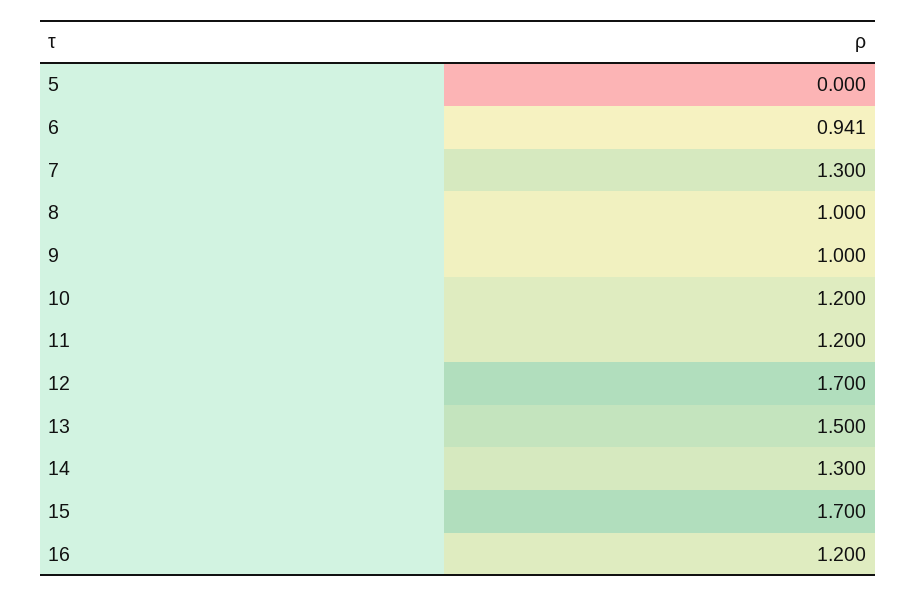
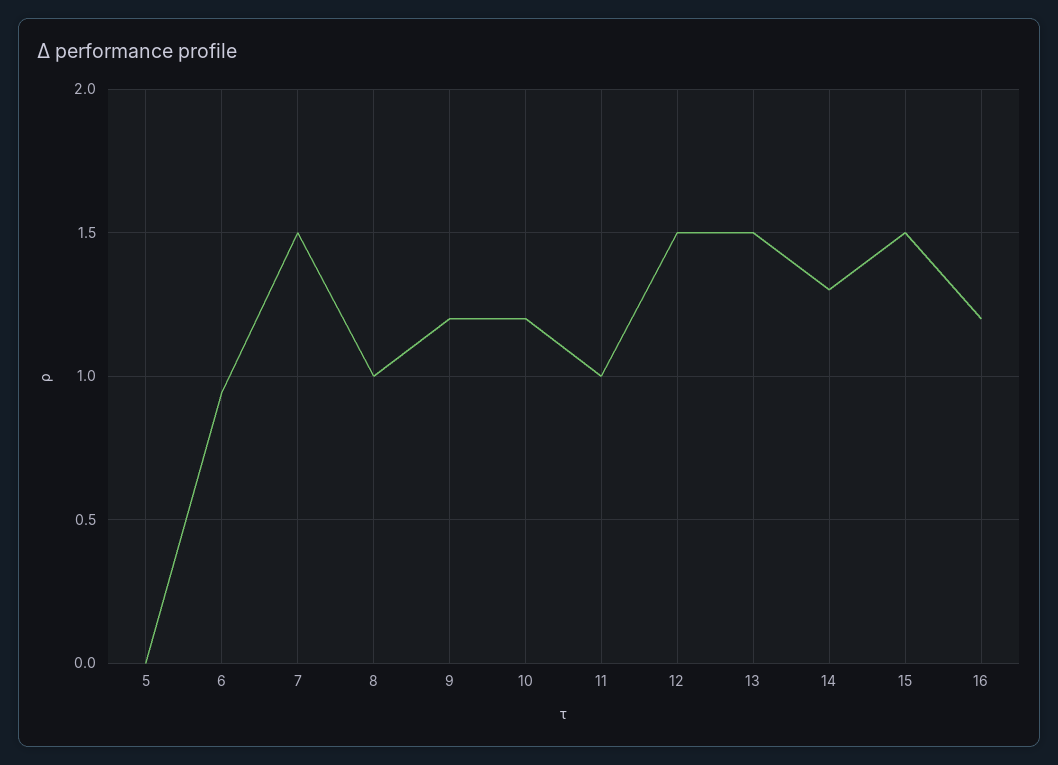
7: 1.3 -> 1.5
9: 1 -> 1.2
11: 1.2 -> 1
12: 1.7 -> 1.5
15: 1.7 -> 1.5

